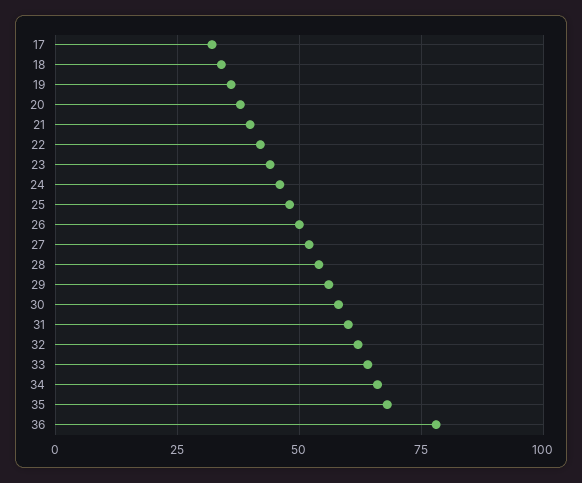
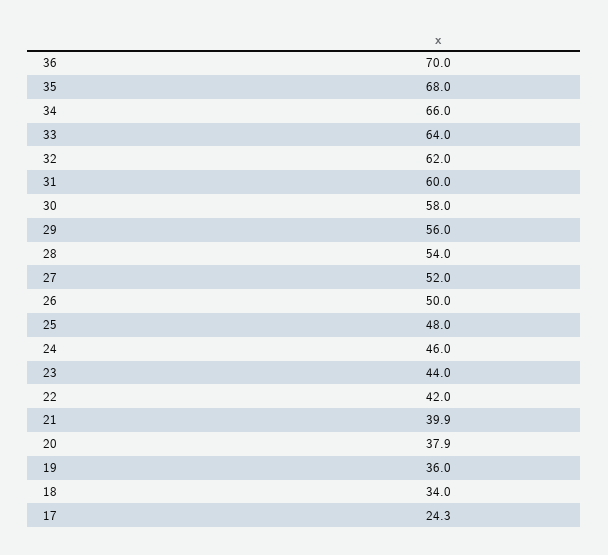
17: 32.5 -> 24.3
36: 77.5 -> 70

